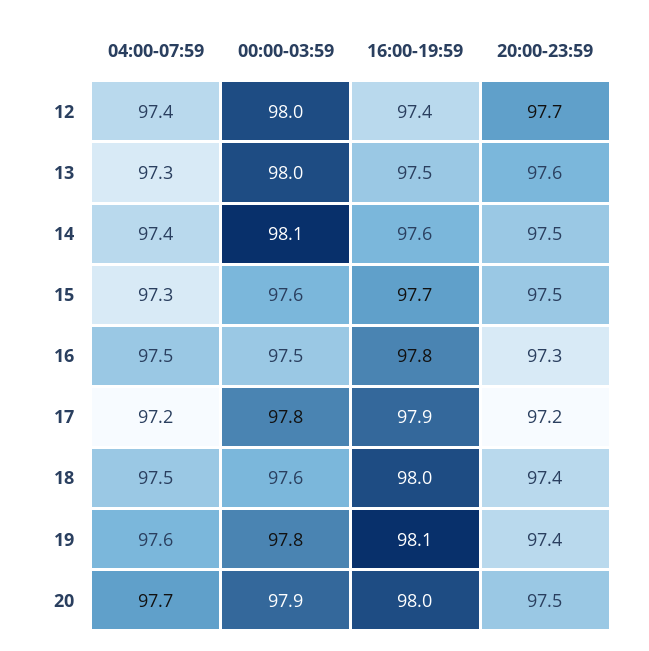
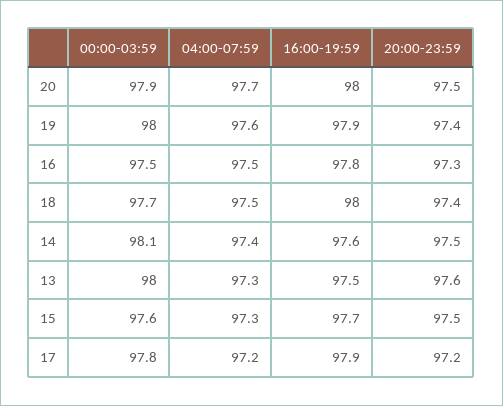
04:00-07:59, 12: 97.4 -> none
00:00-03:59, 12: 98 -> none
16:00-19:59, 12: 97.4 -> none
20:00-23:59, 12: 97.7 -> none
00:00-03:59, 18: 97.6 -> 97.7
00:00-03:59, 19: 97.8 -> 98
16:00-19:59, 19: 98.1 -> 97.9

